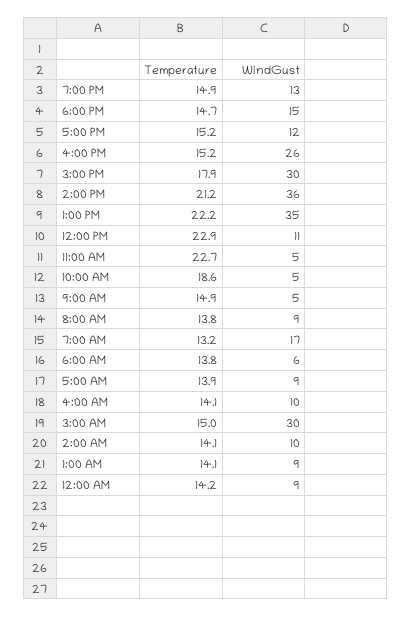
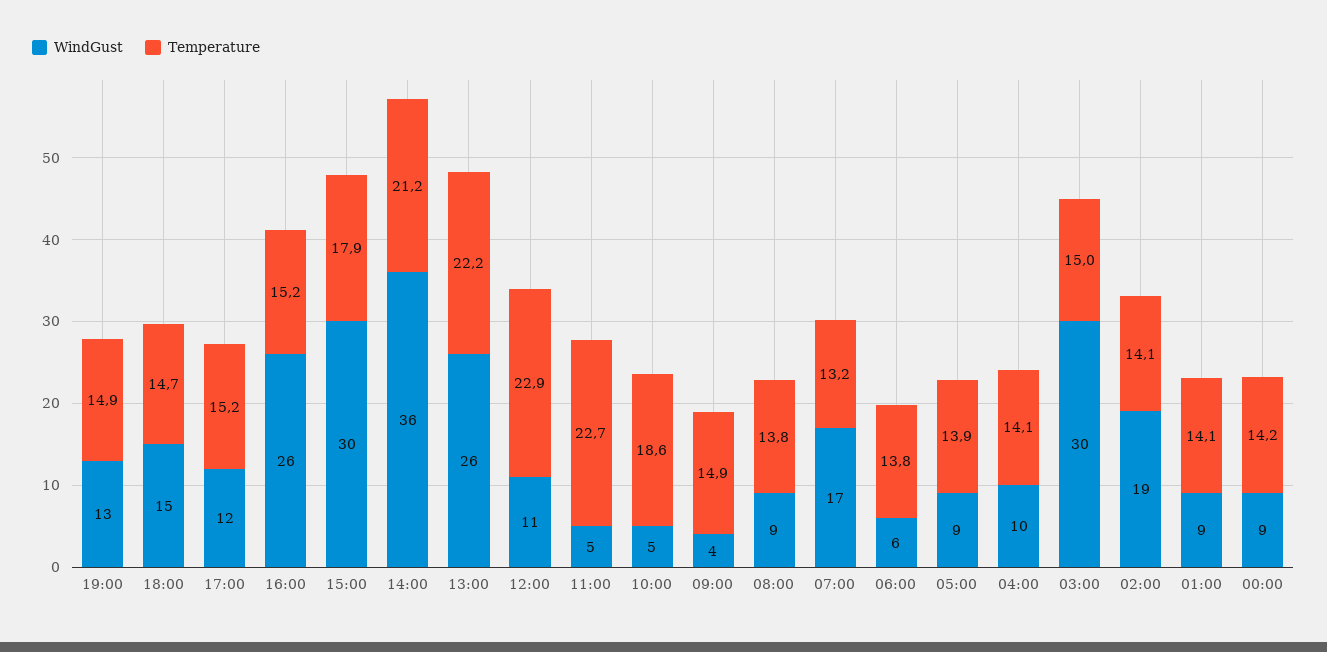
WindGust, 1:00 PM: 35 -> 26
WindGust, 9:00 AM: 5 -> 4
WindGust, 2:00 AM: 10 -> 19

